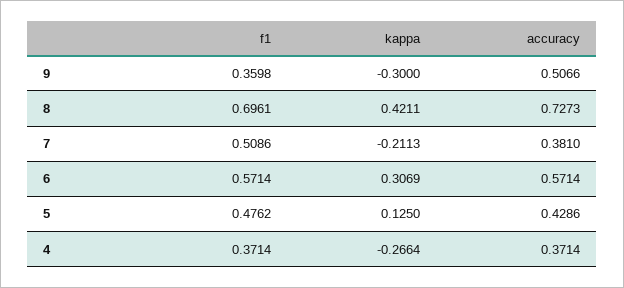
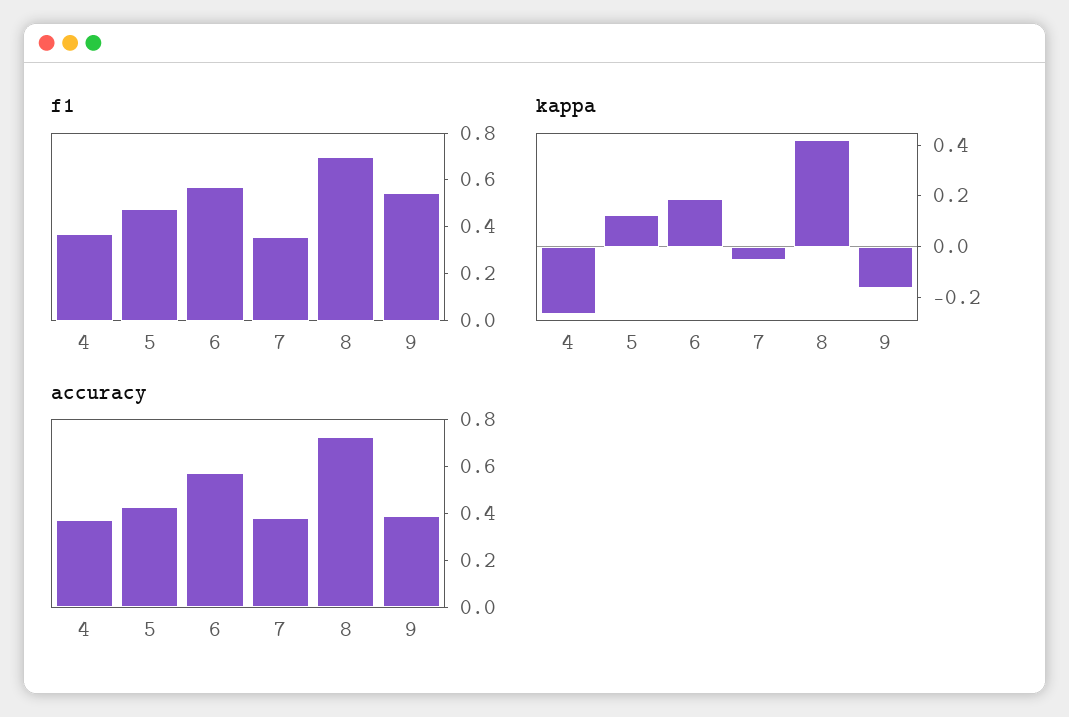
f1, 9: 0.3598 -> 0.55
kappa, 9: -0.3 -> -0.15
accuracy, 9: 0.5066 -> 0.4
f1, 7: 0.5086 -> 0.35
kappa, 7: -0.2113 -> -0.05
kappa, 6: 0.3069 -> 0.2

